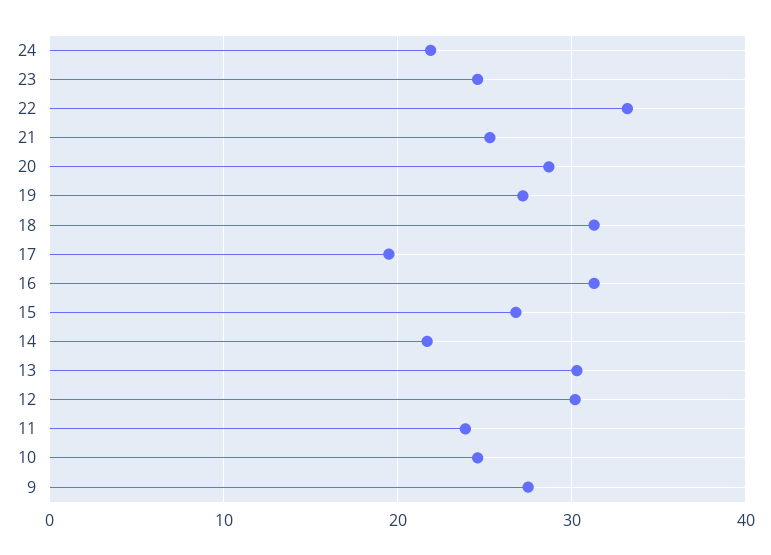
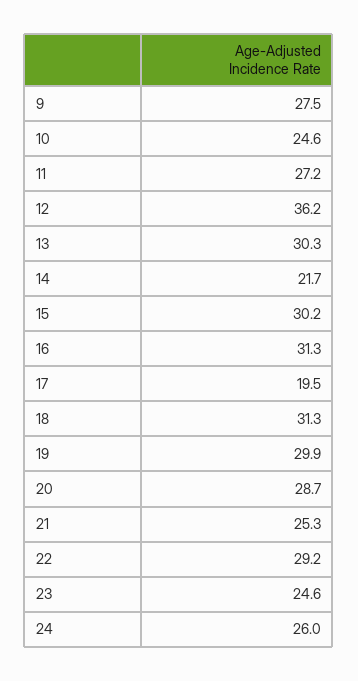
24: 22 -> 26
22: 33 -> 29.2
19: 27 -> 29.9
15: 27 -> 30.2
12: 30 -> 36.2
11: 24 -> 27.2

